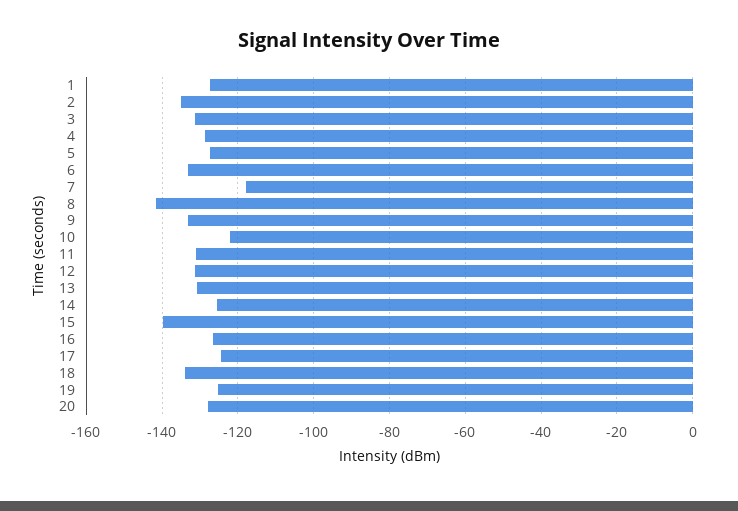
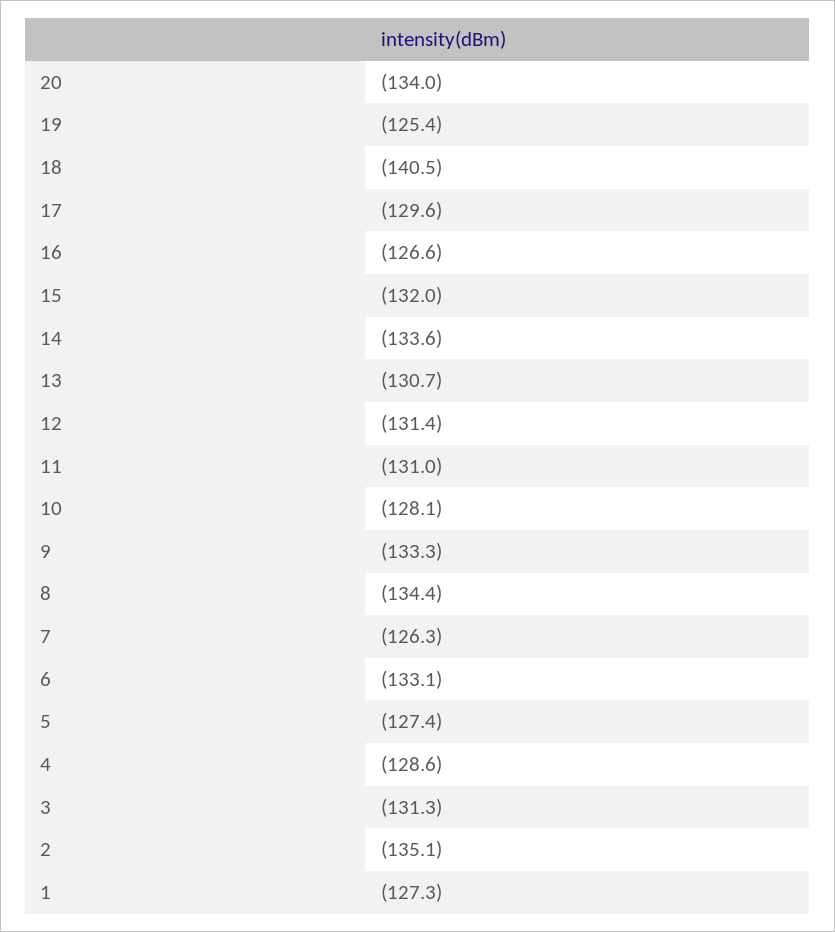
7: -118 -> -126.3
8: -142 -> -134.4
10: -122 -> -128.1
14: -126 -> -133.6
15: -140 -> -132
17: -124 -> -129.6
18: -134 -> -140.5
20: -128 -> -134

